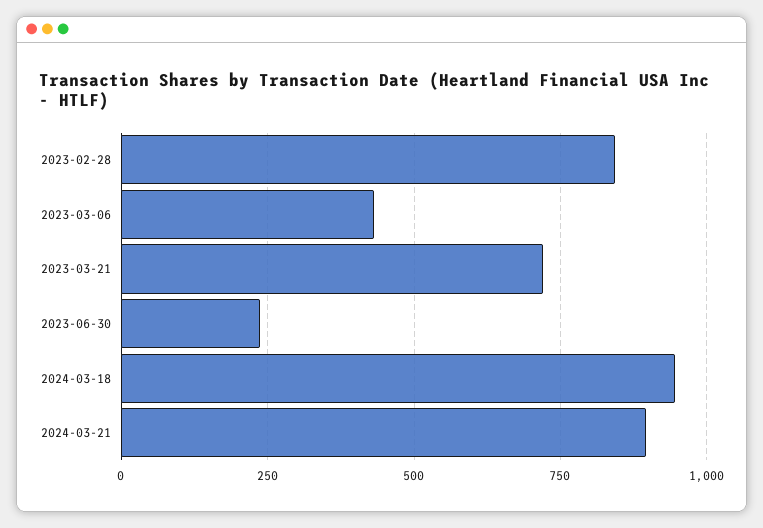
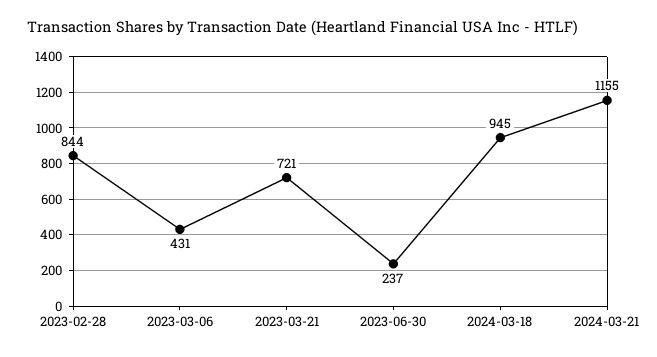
2024-03-21: 900 -> 1155

